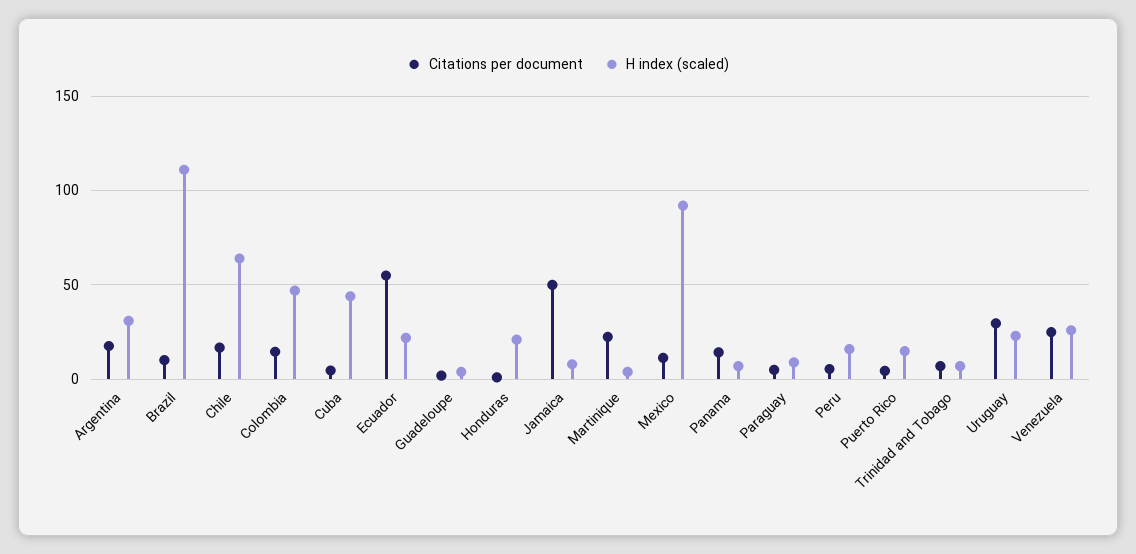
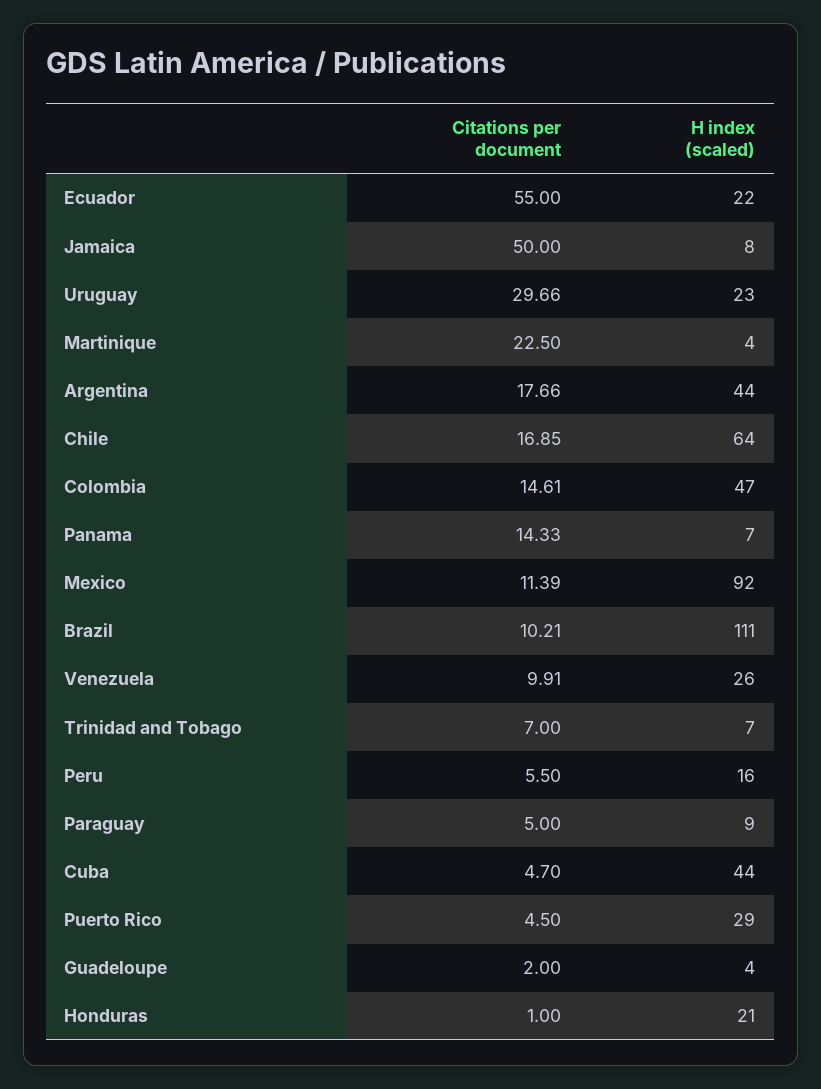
H index (scaled), Argentina: 30 -> 44
H index (scaled), Puerto Rico: 15 -> 29
Citations per document, Venezuela: 25 -> 9.91

